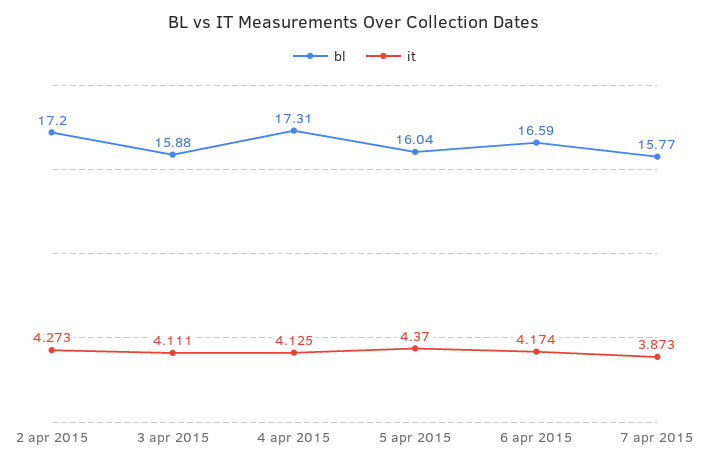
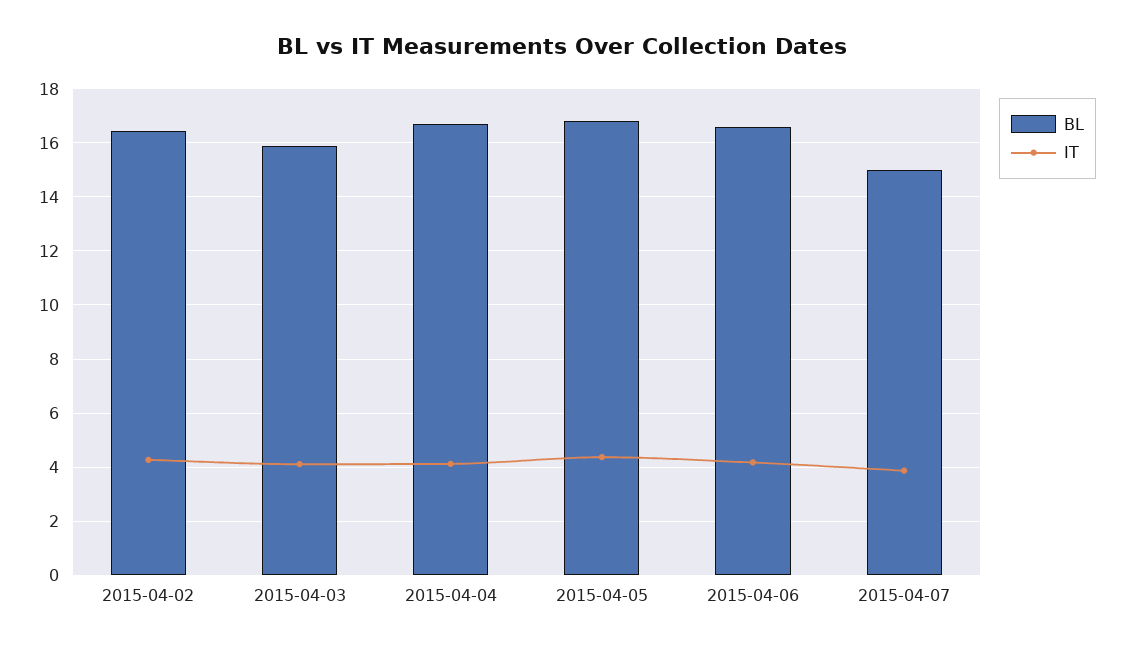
bl, 2 apr 2015: 17.2 -> 16.5
bl, 4 apr 2015: 17.31 -> 16.75
bl, 5 apr 2015: 16.04 -> 16.75
bl, 7 apr 2015: 15.77 -> 15

